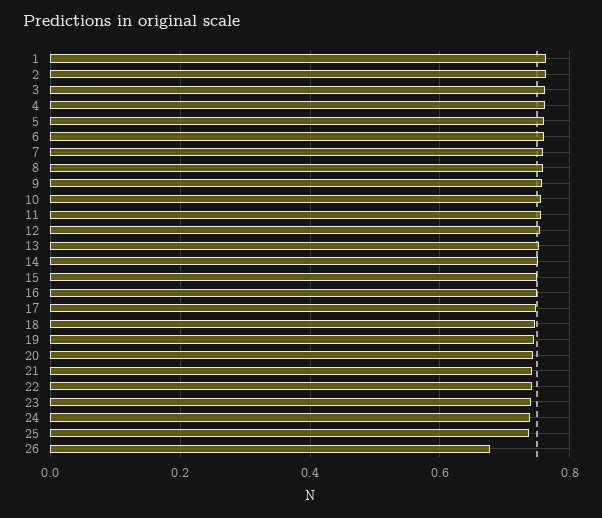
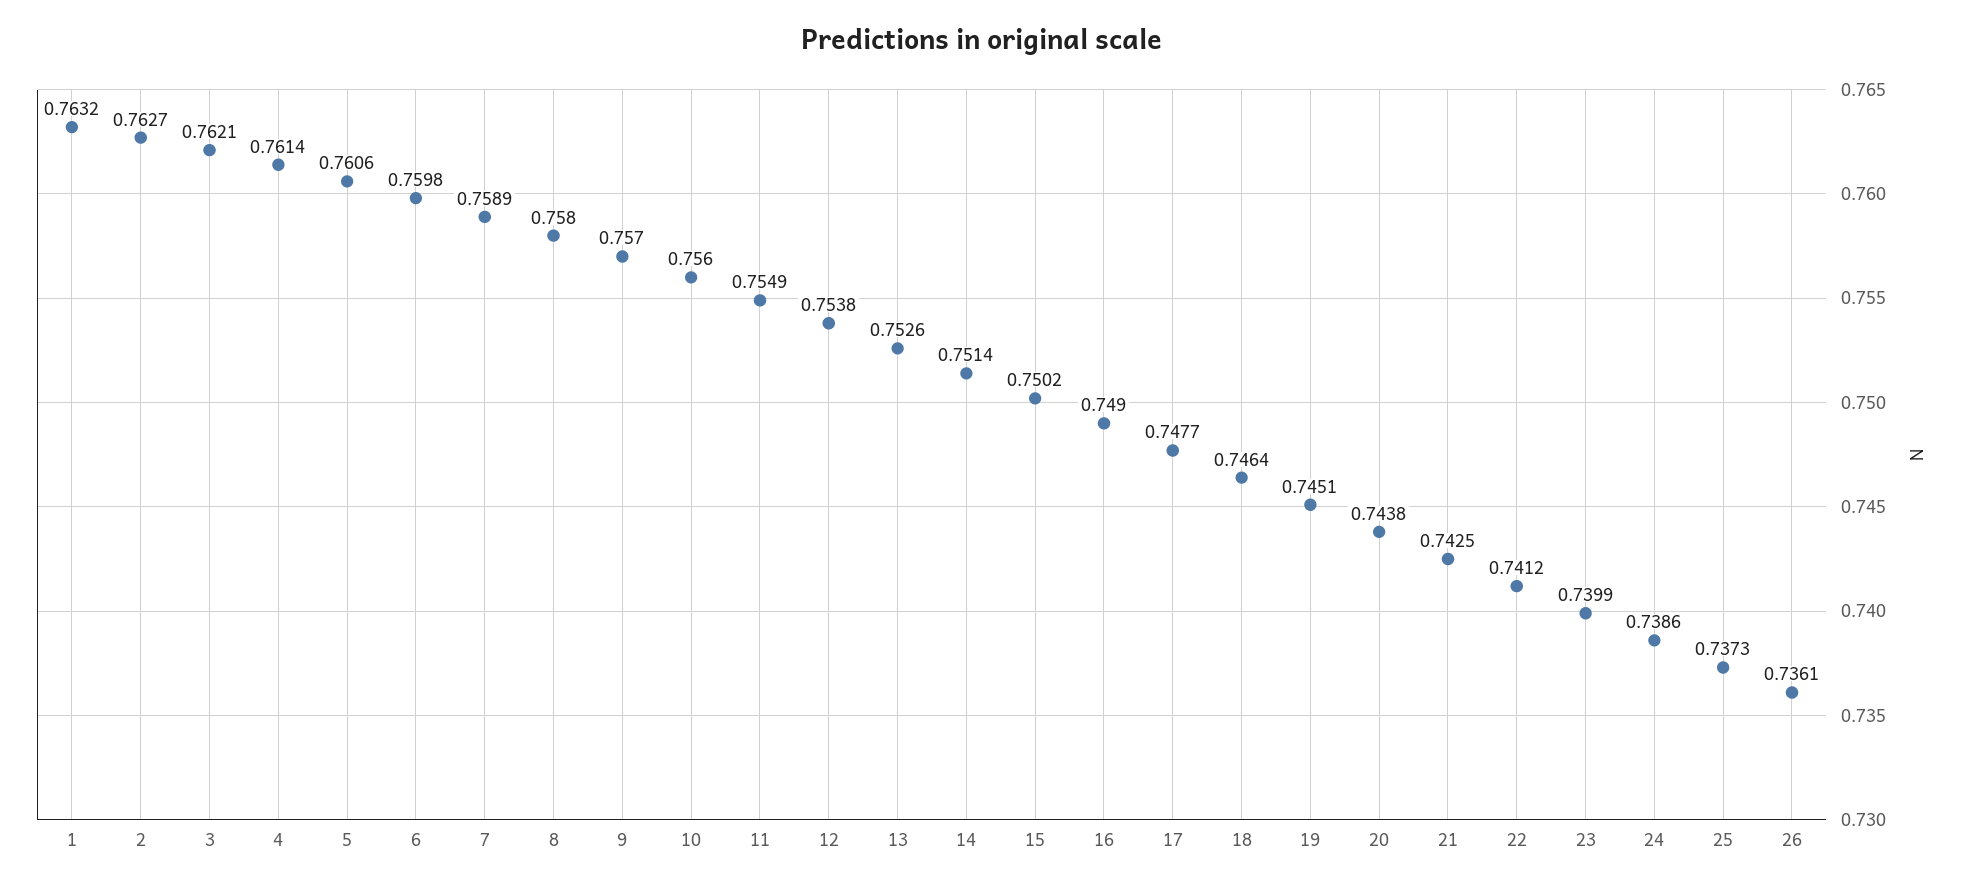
26: 0.68 -> 0.7361

